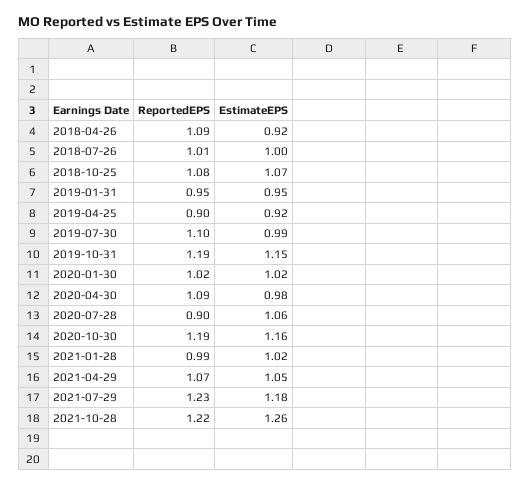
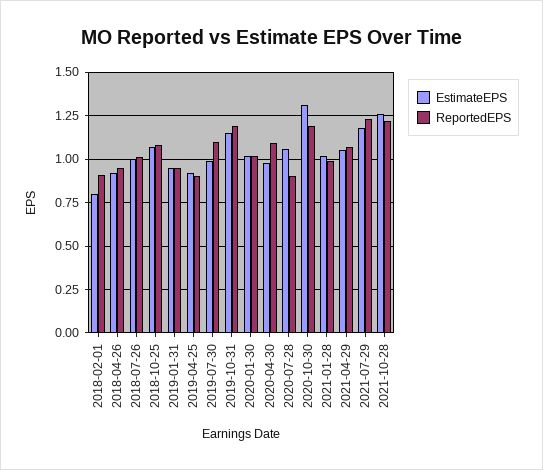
ReportedEPS, 2018-04-26: 1.09 -> 0.95
EstimateEPS, 2020-10-30: 1.16 -> 1.3
EstimateEPS, 2018-02-01: none -> 0.8
ReportedEPS, 2018-02-01: none -> 0.9

